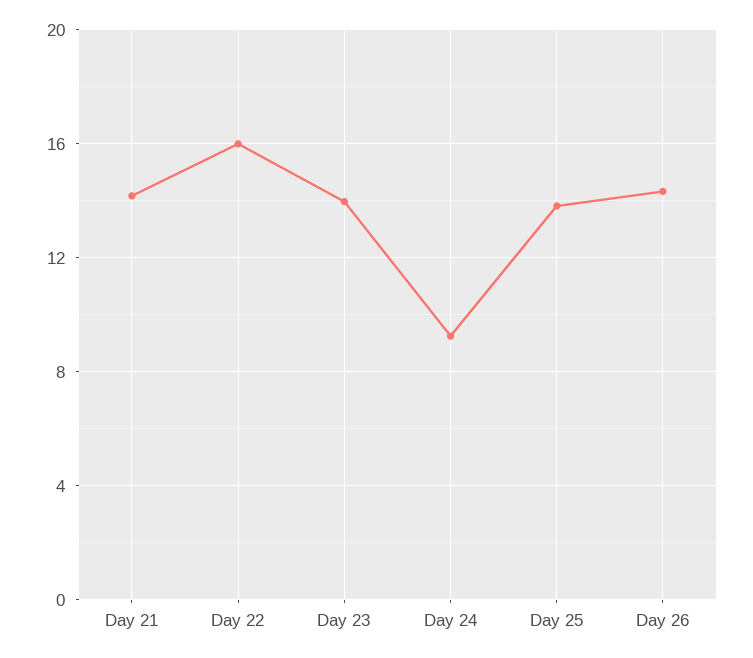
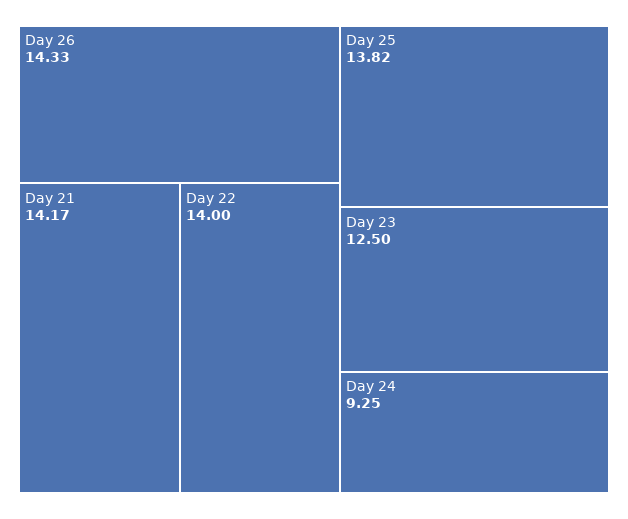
Day 22: 16 -> 14
Day 23: 14 -> 12.5

